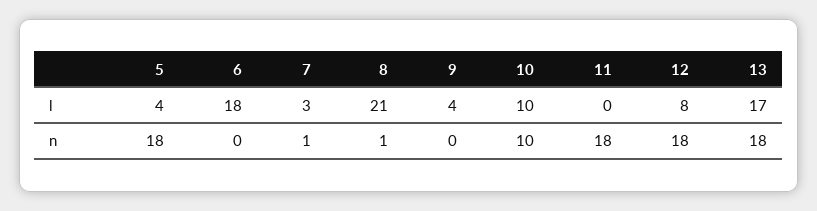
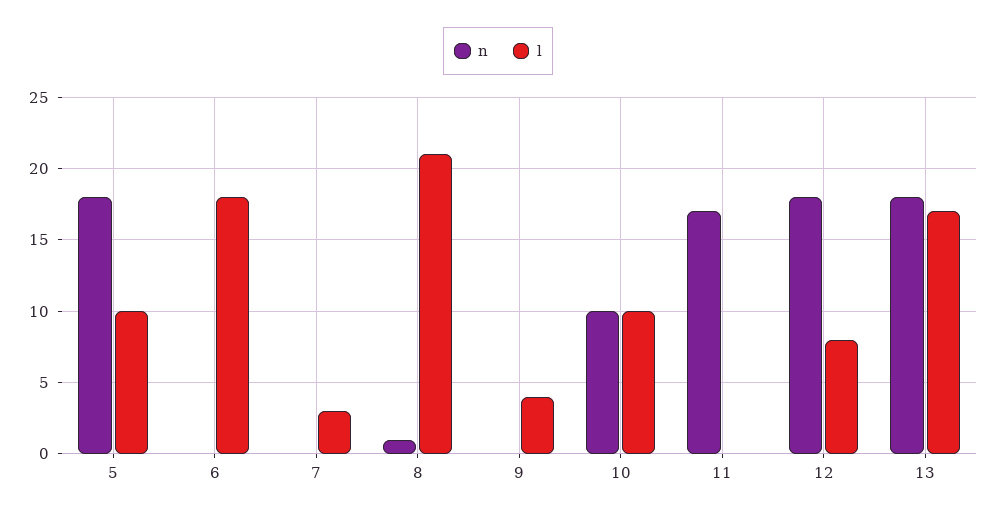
l, 5: 4 -> 10
n, 7: 1 -> 0
n, 11: 18 -> 17

